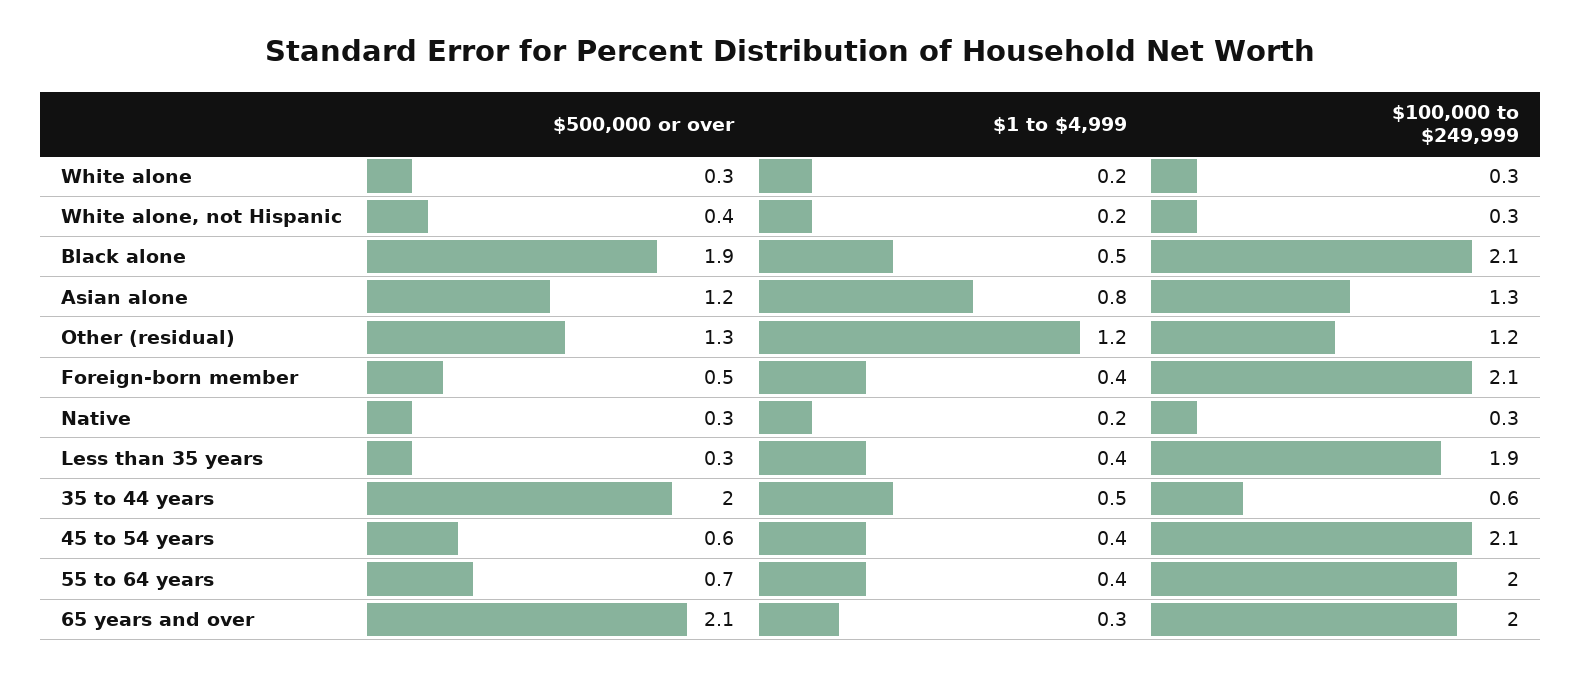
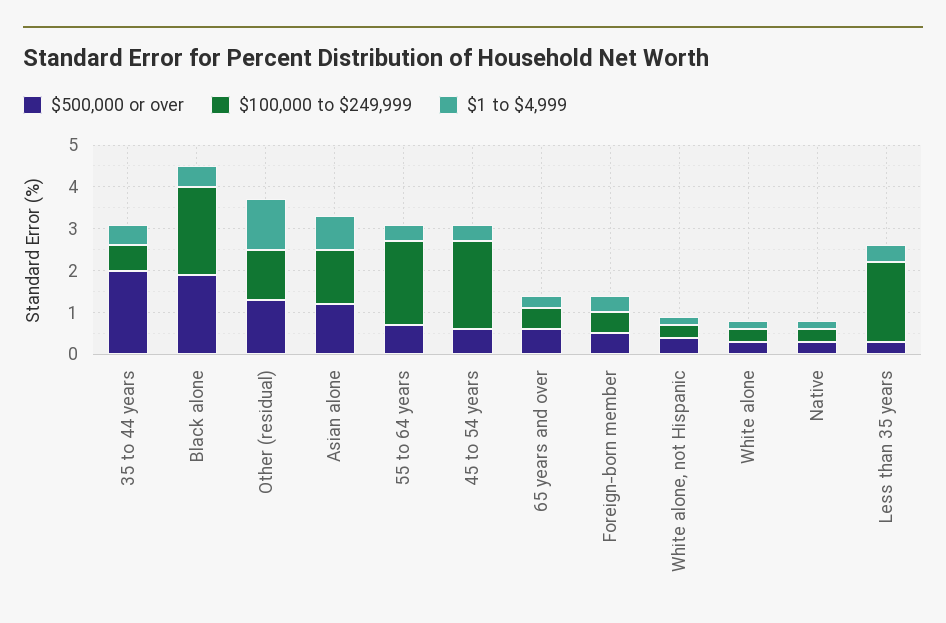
$100,000 to $249,999, Foreign-born member: 2.1 -> 0.5
$500,000 or over, 65 years and over: 2.1 -> 0.5
$100,000 to $249,999, 65 years and over: 2 -> 0.5

